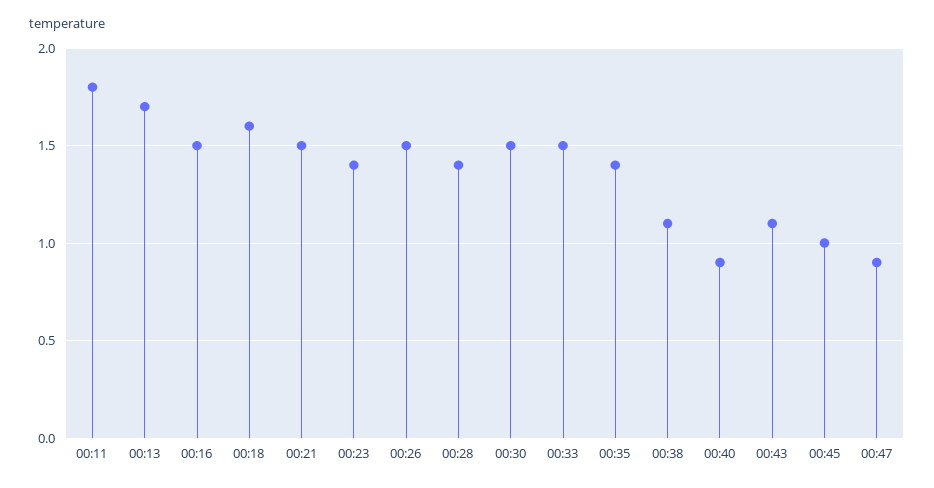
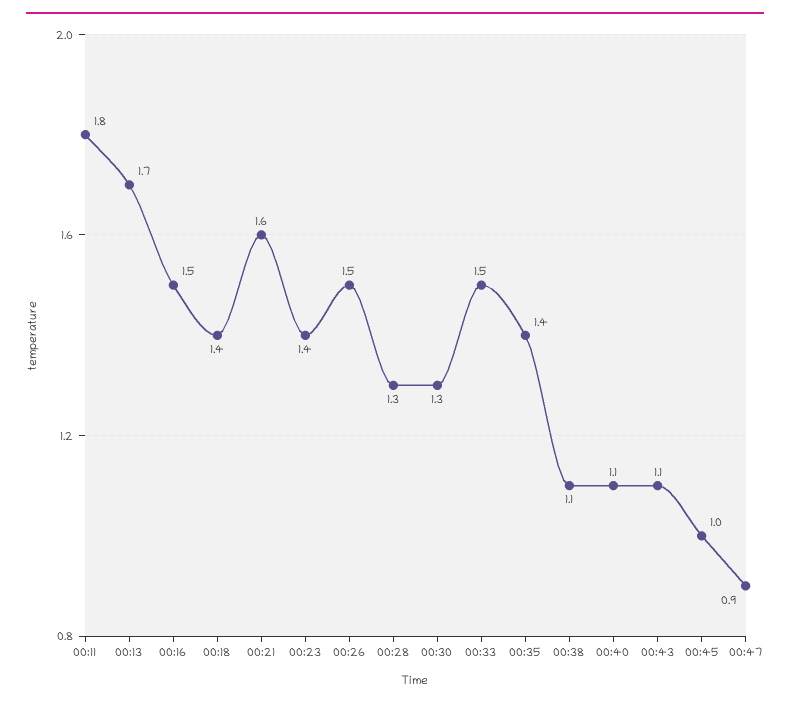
00:18: 1.6 -> 1.4
00:21: 1.5 -> 1.6
00:28: 1.4 -> 1.3
00:30: 1.5 -> 1.3
00:40: 0.9 -> 1.1

